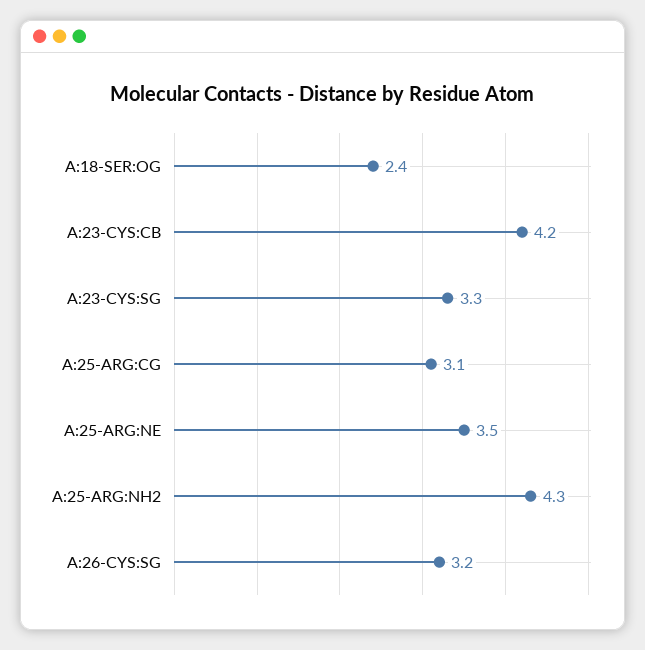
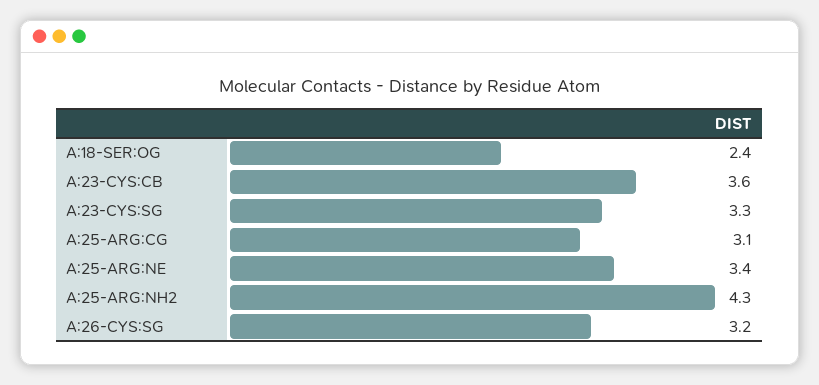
A:23-CYS:CB: 4.2 -> 3.6
A:25-ARG:NE: 3.5 -> 3.4

